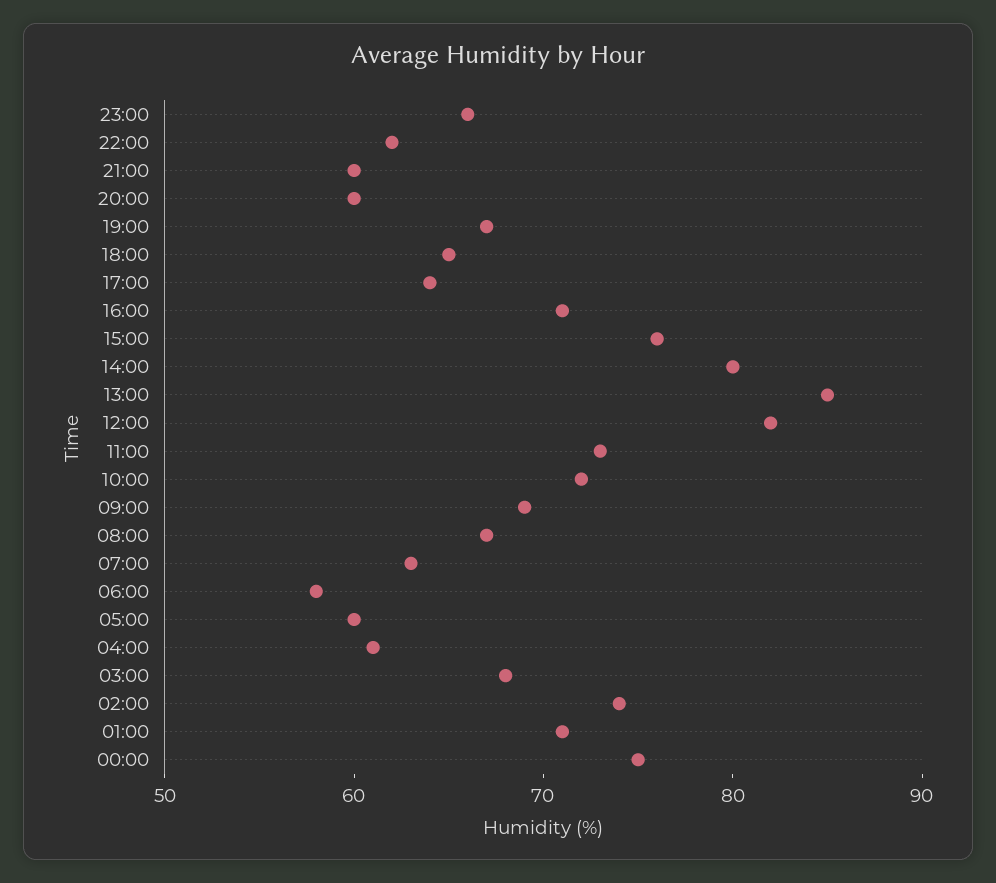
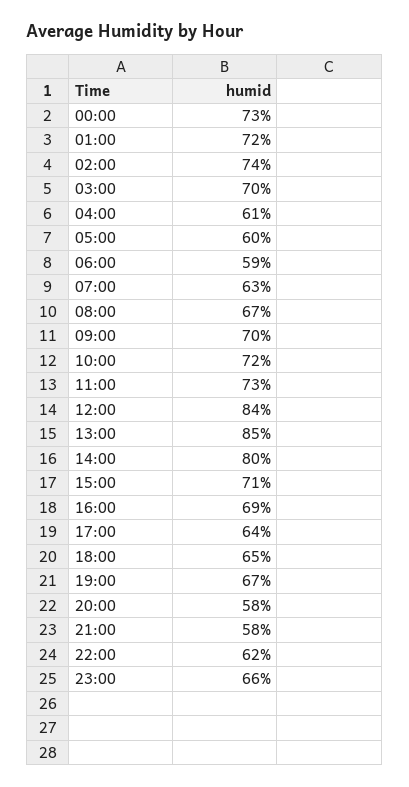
21:00: 60 -> 58
20:00: 60 -> 58
16:00: 71 -> 69
15:00: 76 -> 71
12:00: 82 -> 84
09:00: 69 -> 70
06:00: 58 -> 59
03:00: 68 -> 70
01:00: 71 -> 72
00:00: 75 -> 73

